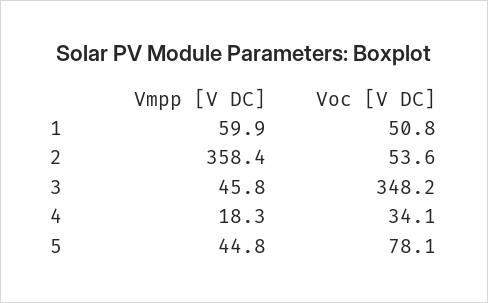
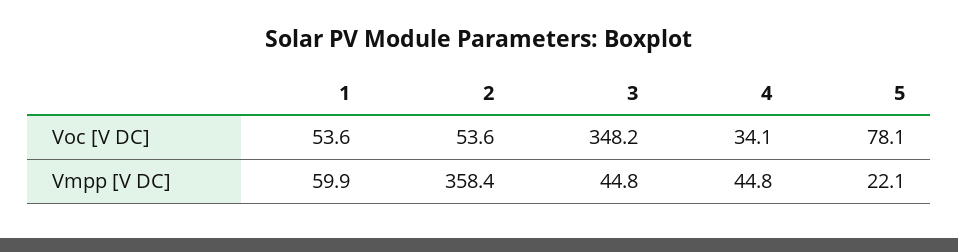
Voc [V DC], 1: 50.8 -> 53.6
Vmpp [V DC], 3: 45.8 -> 44.8
Vmpp [V DC], 4: 18.3 -> 44.8
Vmpp [V DC], 5: 44.8 -> 22.1

